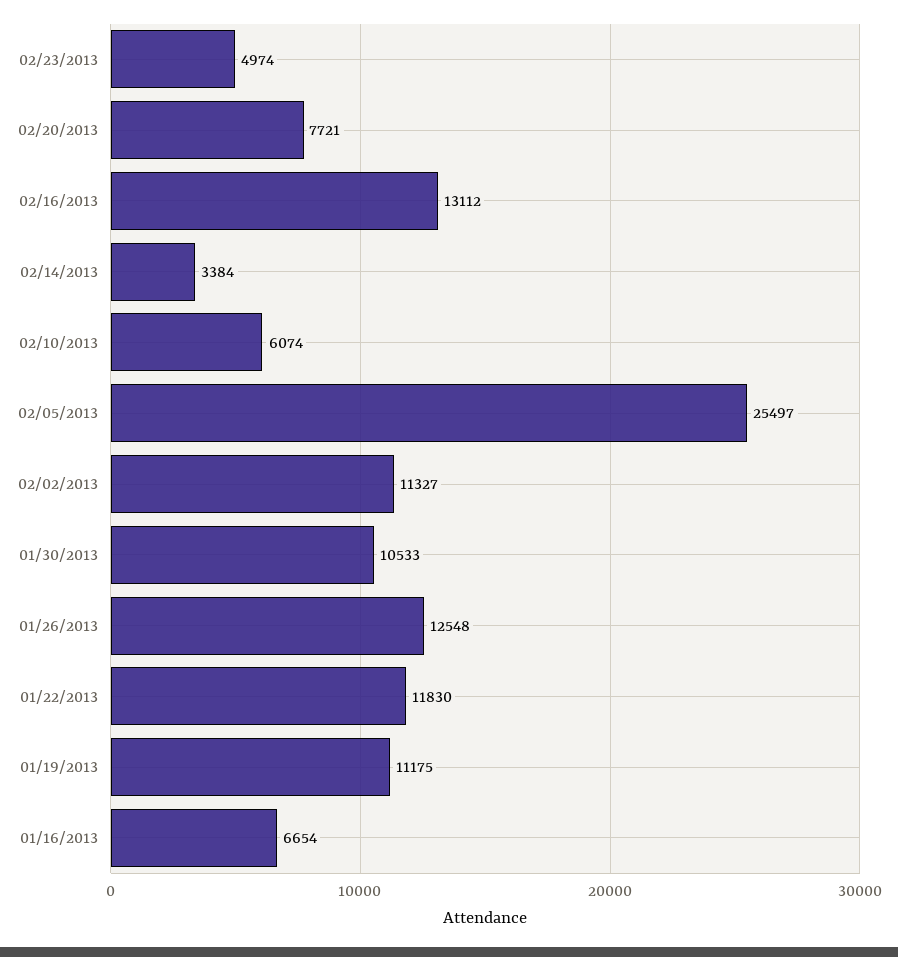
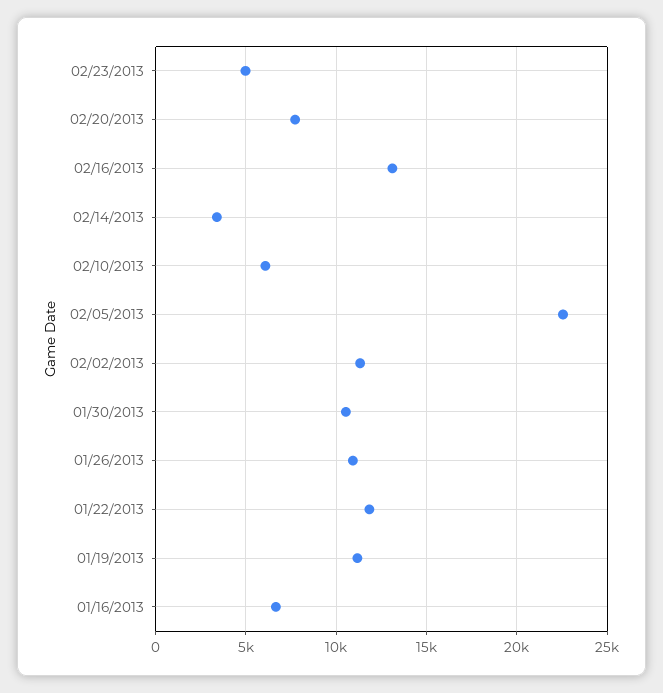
02/05/2013: 25497 -> 22500
01/26/2013: 12548 -> 11000

